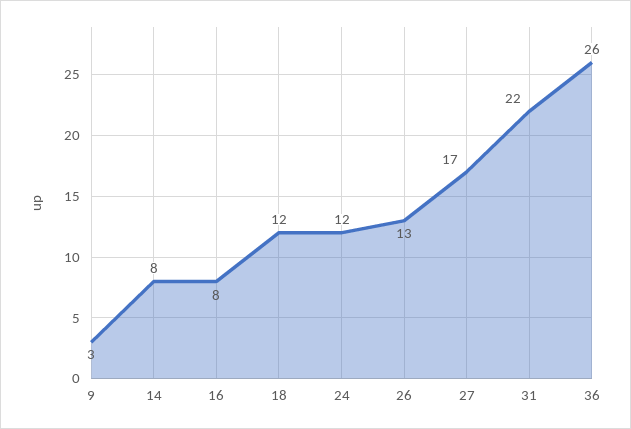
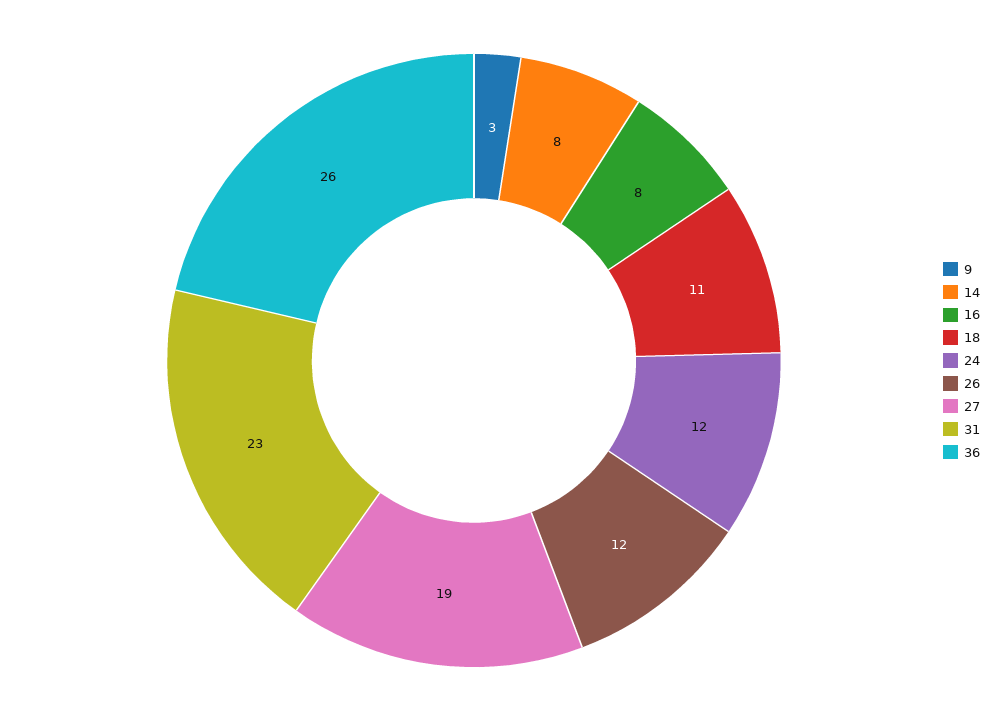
18: 12 -> 11
26: 13 -> 12
27: 17 -> 19
31: 22 -> 23

